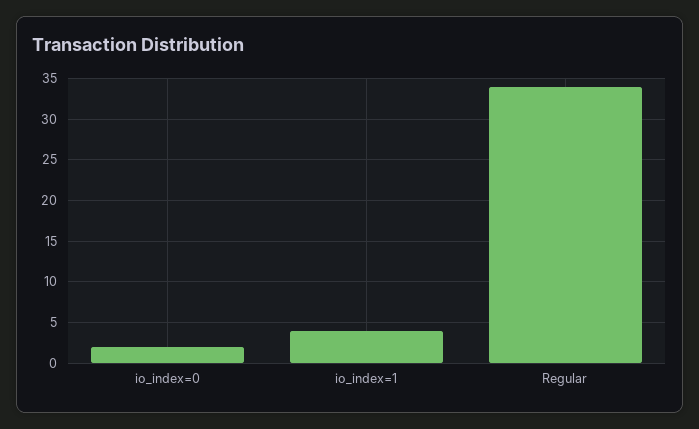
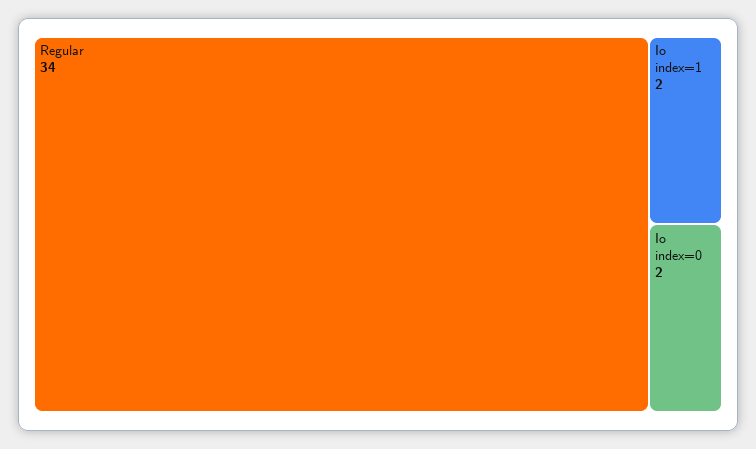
io_index=1: 4 -> 2

